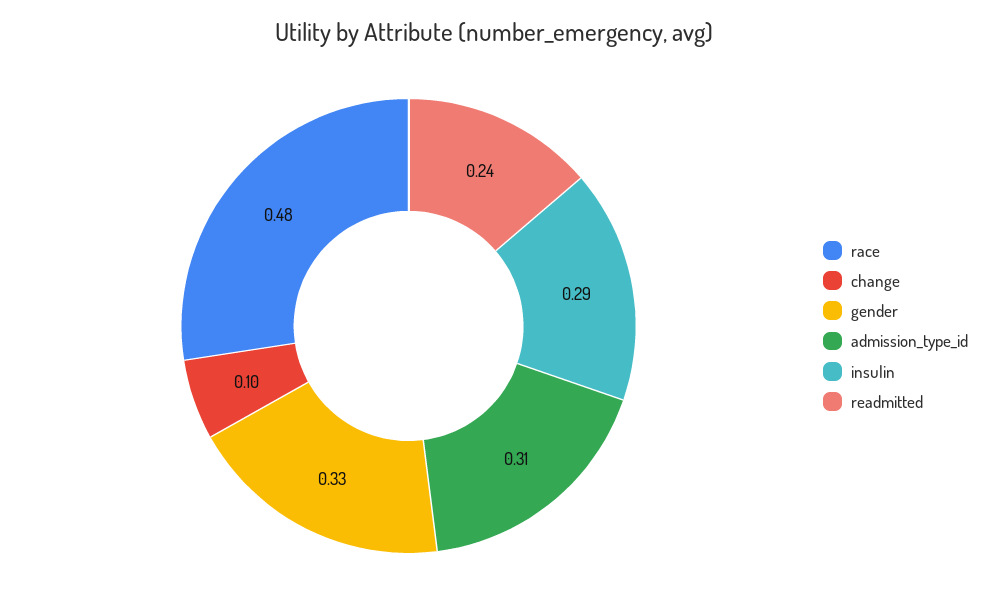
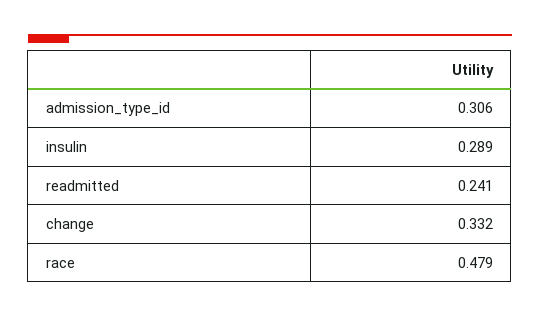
change: 0.1 -> 0.332
gender: 0.33 -> none

